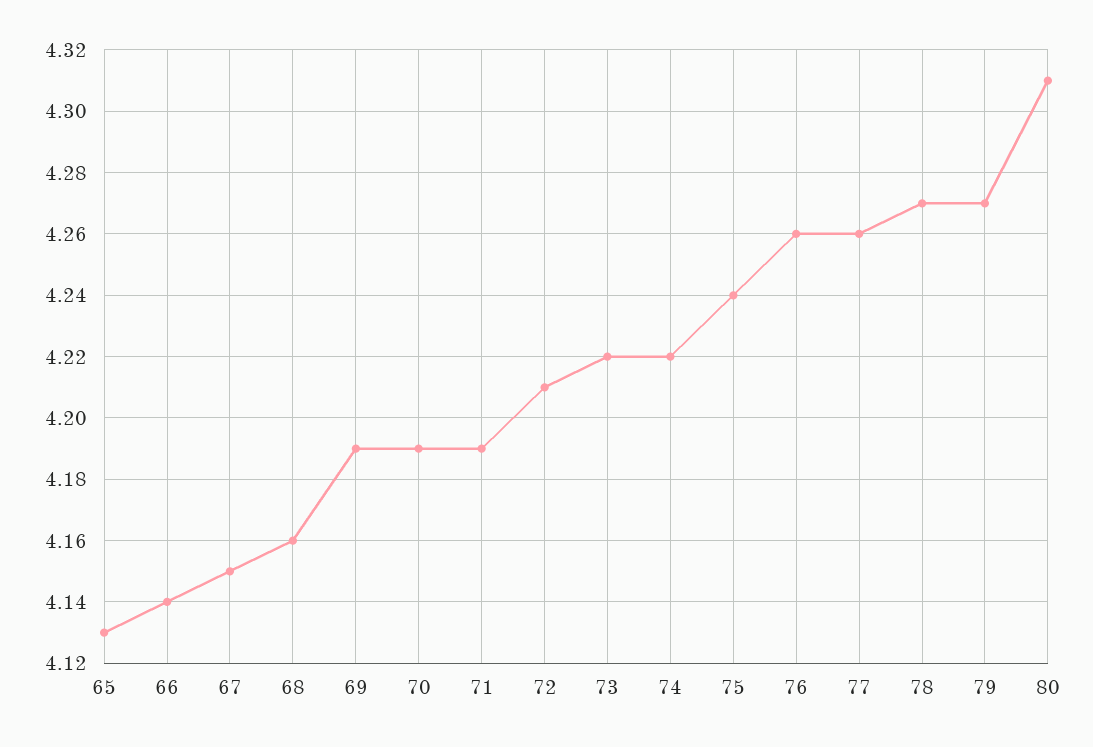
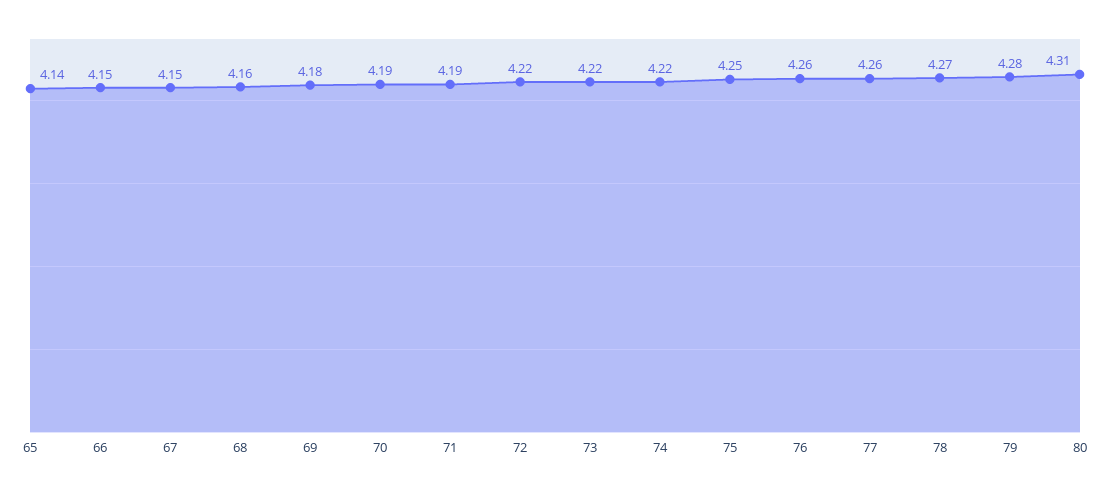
65: 4.13 -> 4.14
66: 4.14 -> 4.15
69: 4.19 -> 4.18
72: 4.21 -> 4.22
75: 4.24 -> 4.25
79: 4.27 -> 4.28

